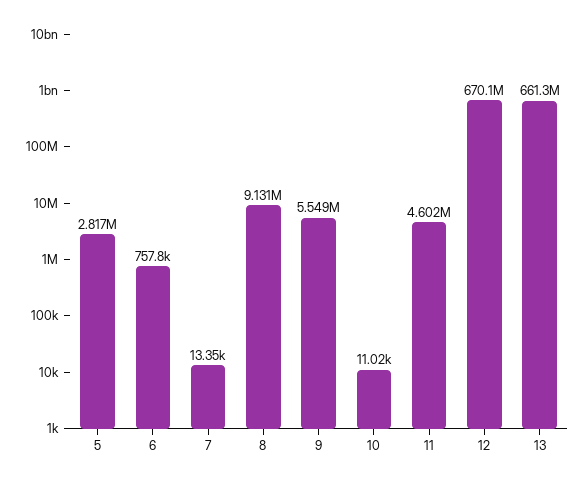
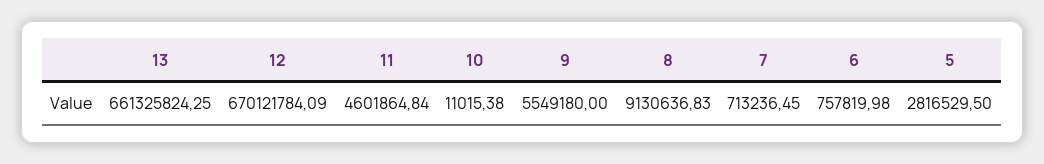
7: 13350 -> 713236.45

